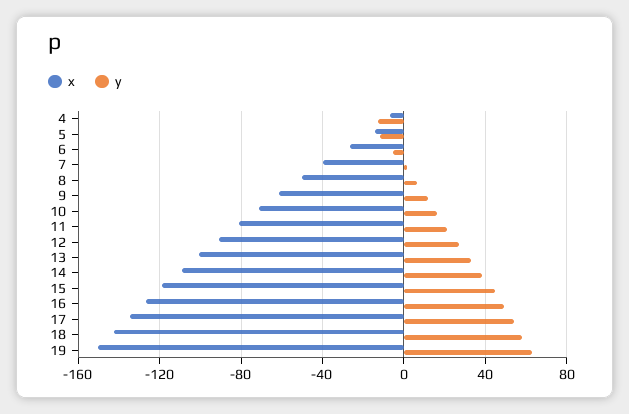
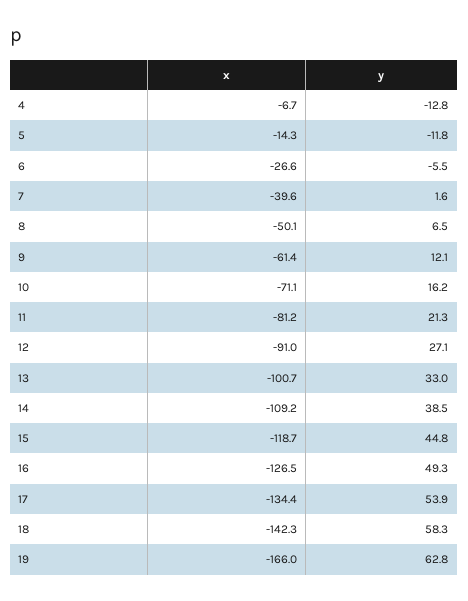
x, 19: -150 -> -166

